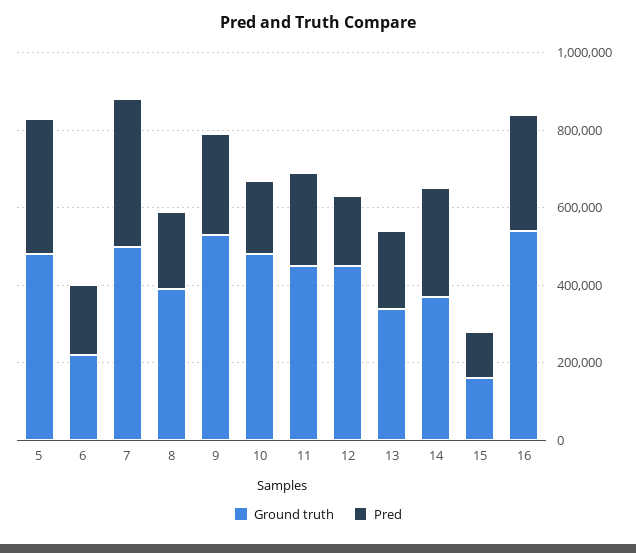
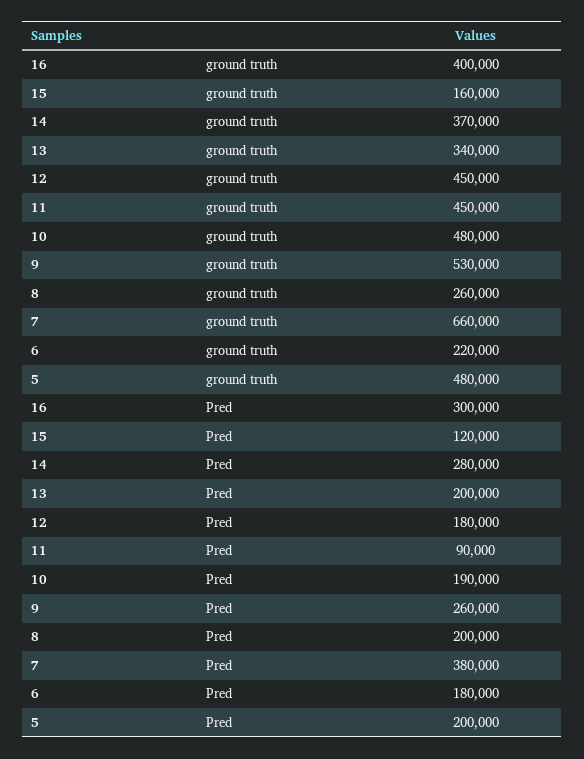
Pred, 5: 350000 -> 200000
Ground truth, 7: 500000 -> 660000
Ground truth, 8: 400000 -> 260000
Pred, 11: 250000 -> 90000
Ground truth, 16: 550000 -> 400000

